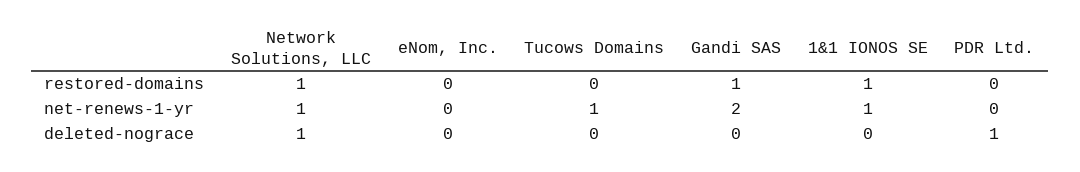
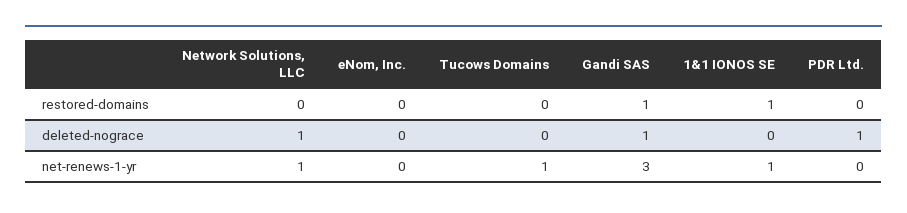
Network Solutions, LLC, restored-domains: 1 -> 0
Gandi SAS, net-renews-1-yr: 2 -> 3
Gandi SAS, deleted-nograce: 0 -> 1

